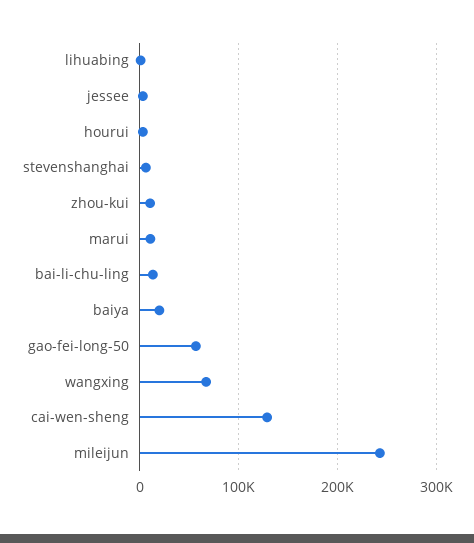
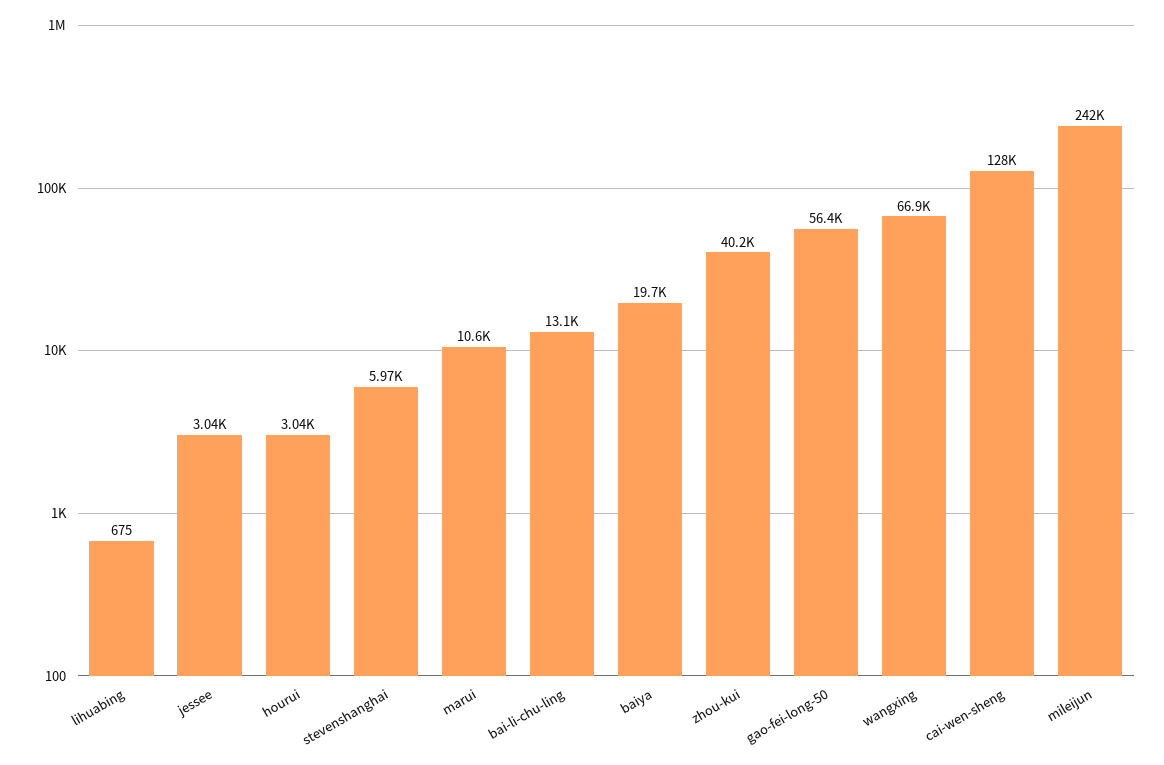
zhou-kui: 10000 -> 40200

